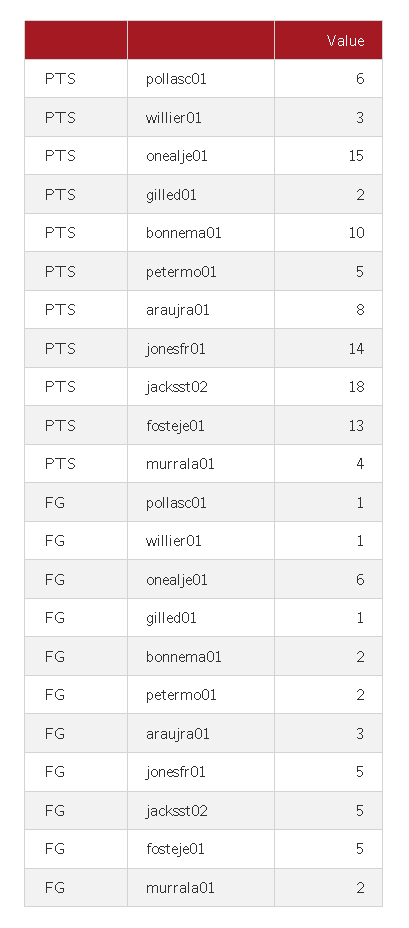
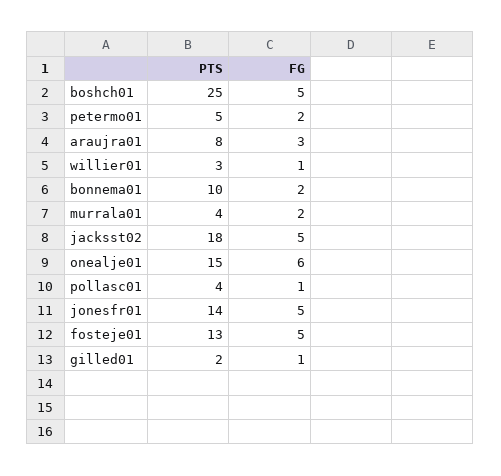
PTS, pollasc01: 6 -> 4
PTS, boshch01: none -> 25
FG, boshch01: none -> 5

